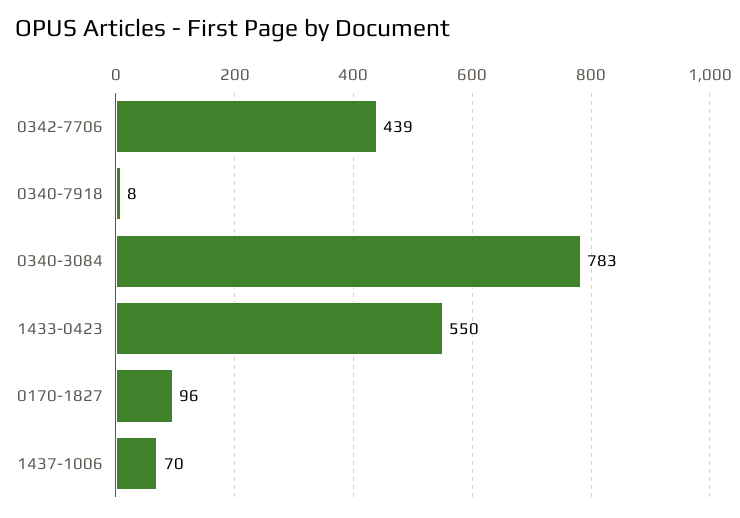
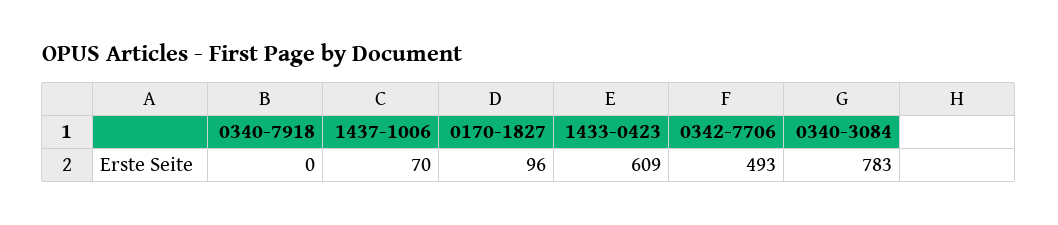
0342-7706: 439 -> 493
0340-7918: 8 -> 0
1433-0423: 550 -> 609

